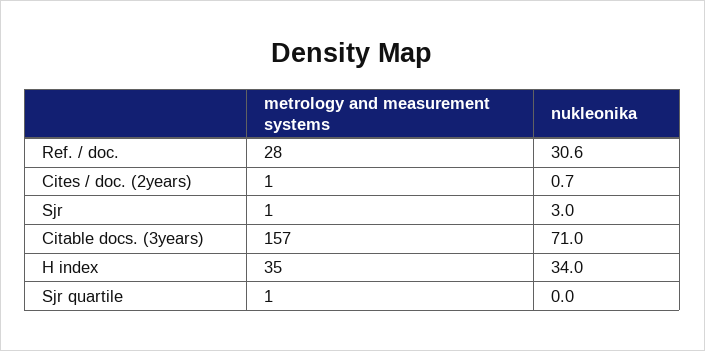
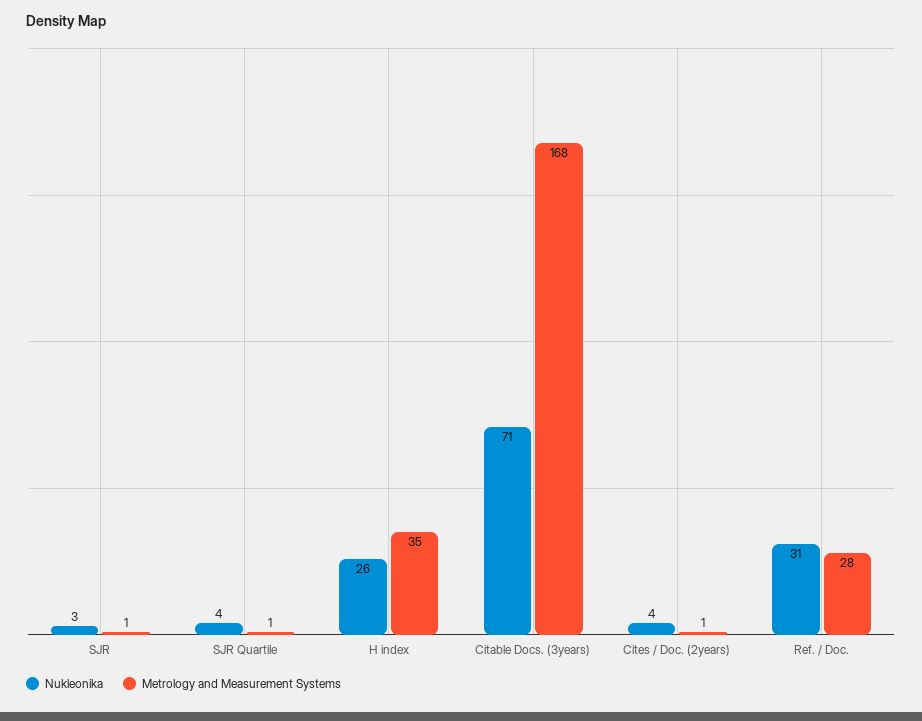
nukleonika, Cites / doc. (2years): 0.7 -> 4
metrology and measurement systems, Citable docs. (3years): 157 -> 168
nukleonika, H index: 34 -> 26
nukleonika, Sjr quartile: 0 -> 4

